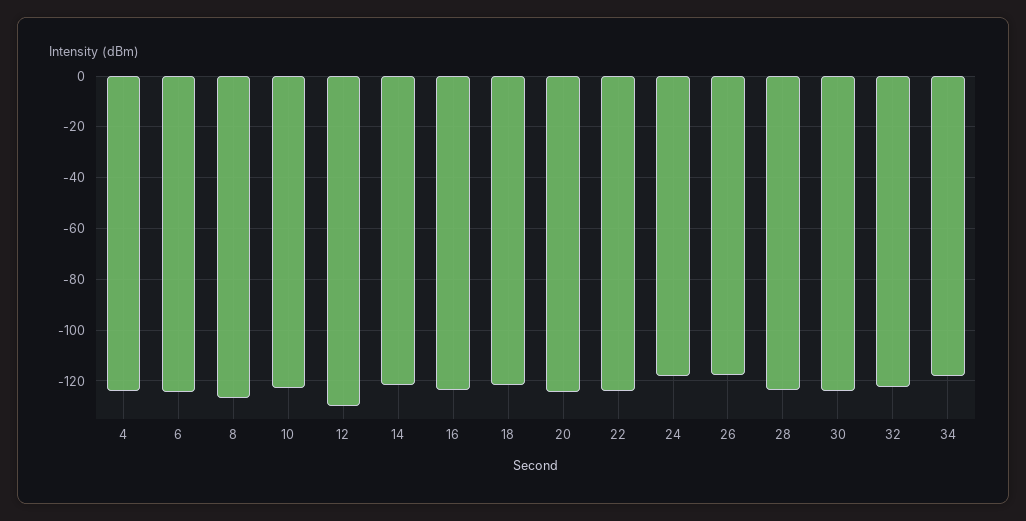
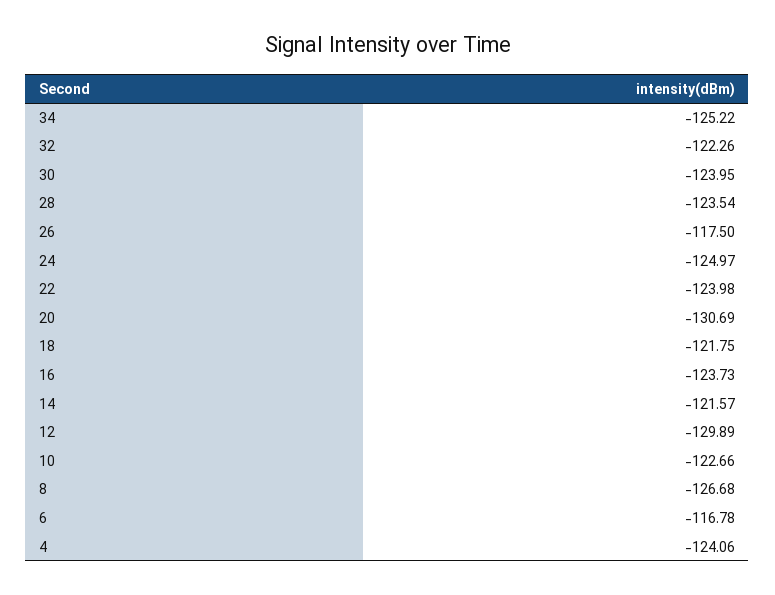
6: -125 -> -116.78
20: -125 -> -130.69
24: -117.5 -> -124.97
34: -117.5 -> -125.22

